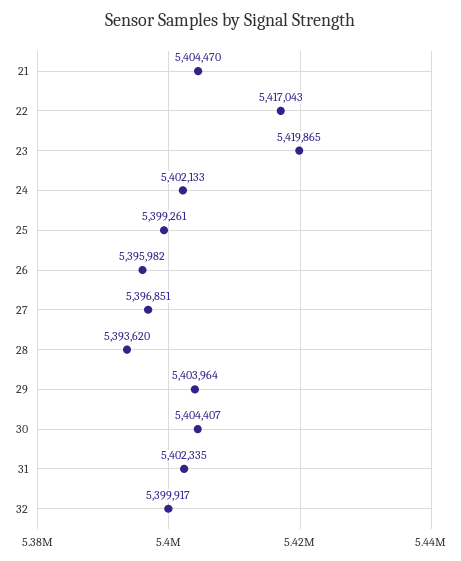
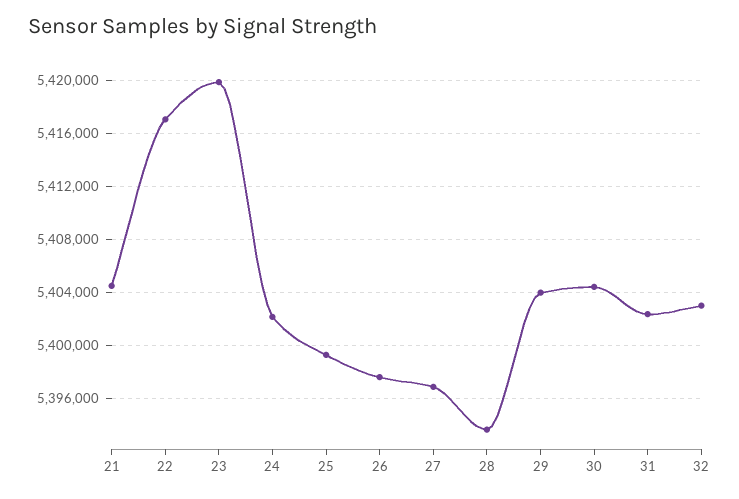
26: 5395982 -> 5397500
32: 5399917 -> 5403000

